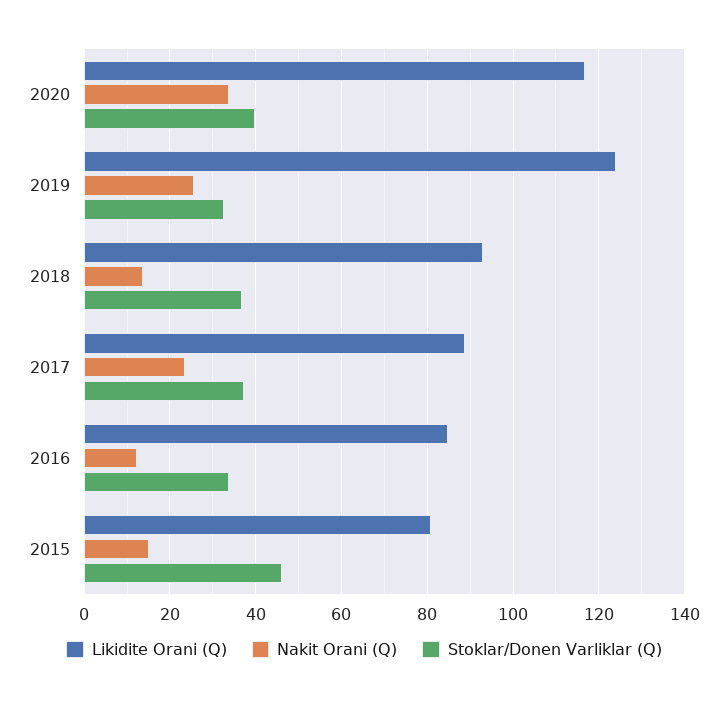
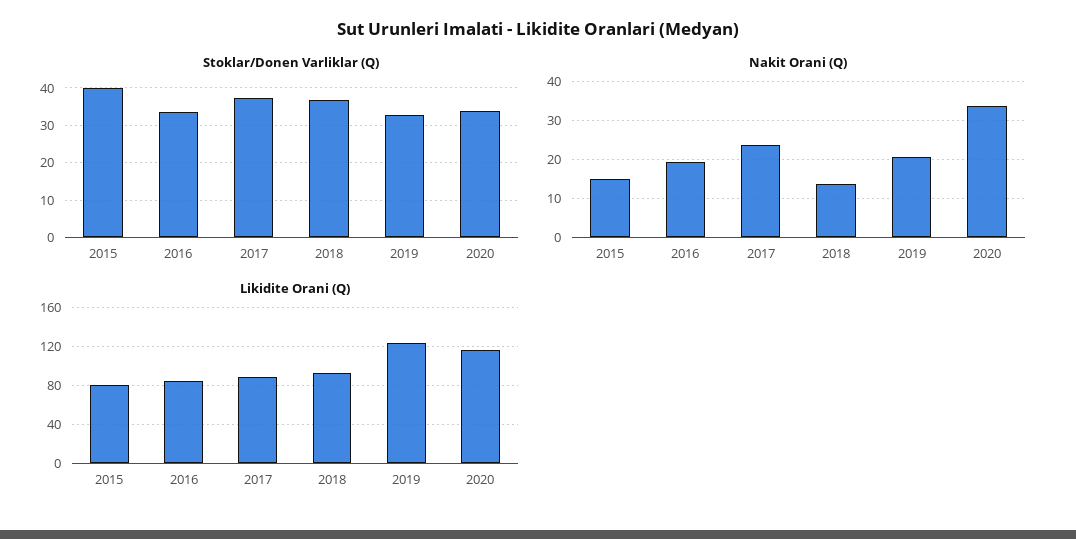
Stoklar/Donen Varliklar (Q), 2020: 40 -> 34
Nakit Orani (Q), 2019: 26 -> 20
Nakit Orani (Q), 2016: 12 -> 20
Stoklar/Donen Varliklar (Q), 2015: 46 -> 40

